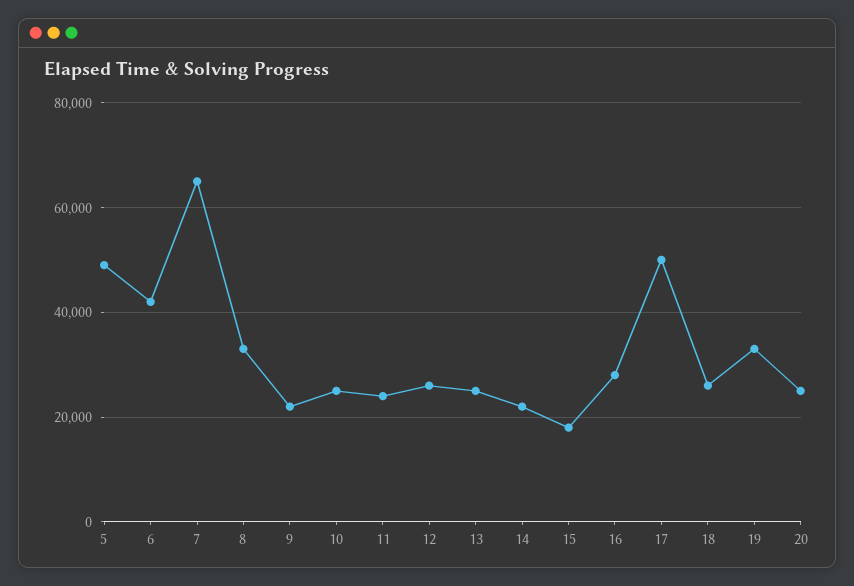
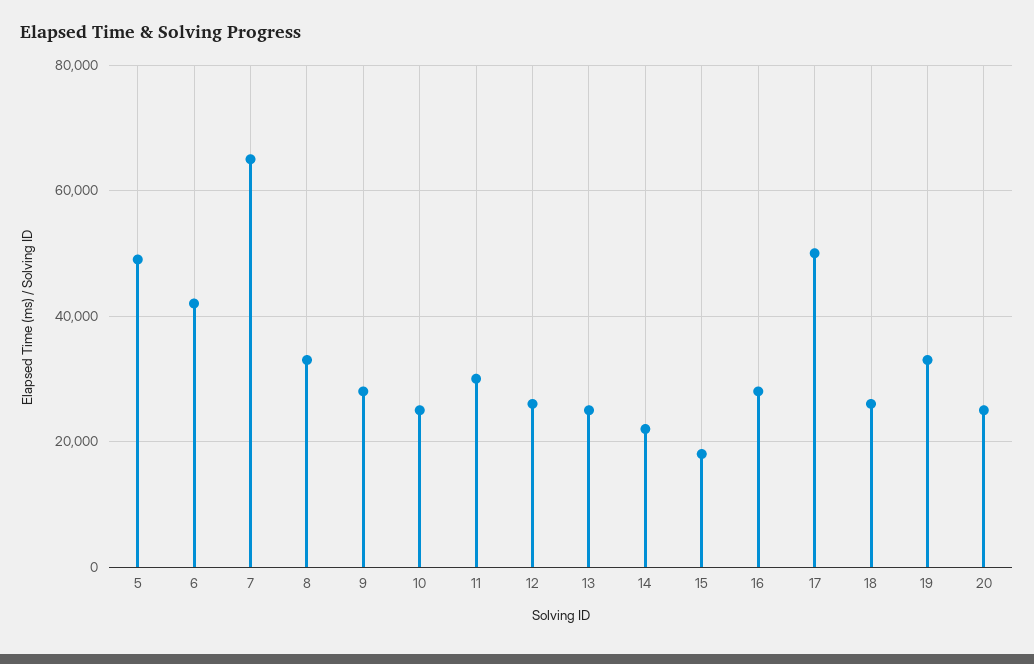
9: 22000 -> 28000
11: 24000 -> 30000

